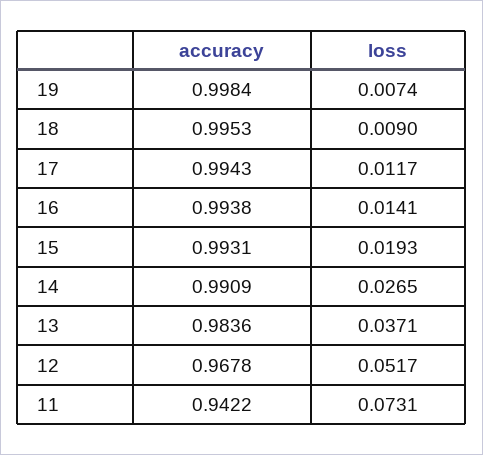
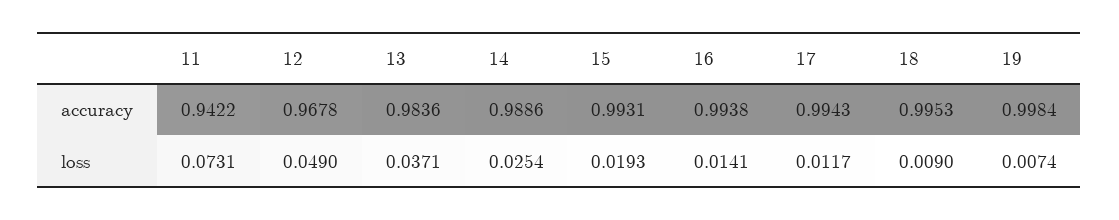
accuracy, 14: 0.9909 -> 0.9886
loss, 14: 0.0265 -> 0.0254
loss, 12: 0.0517 -> 0.049

